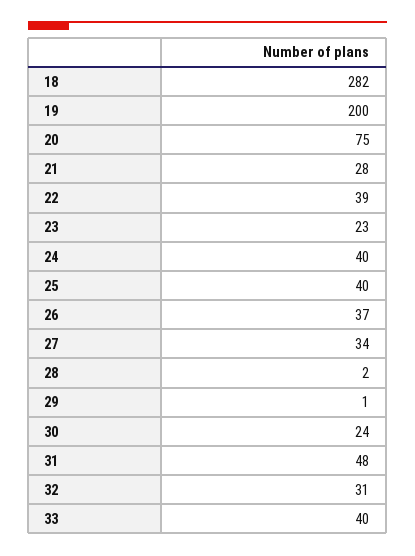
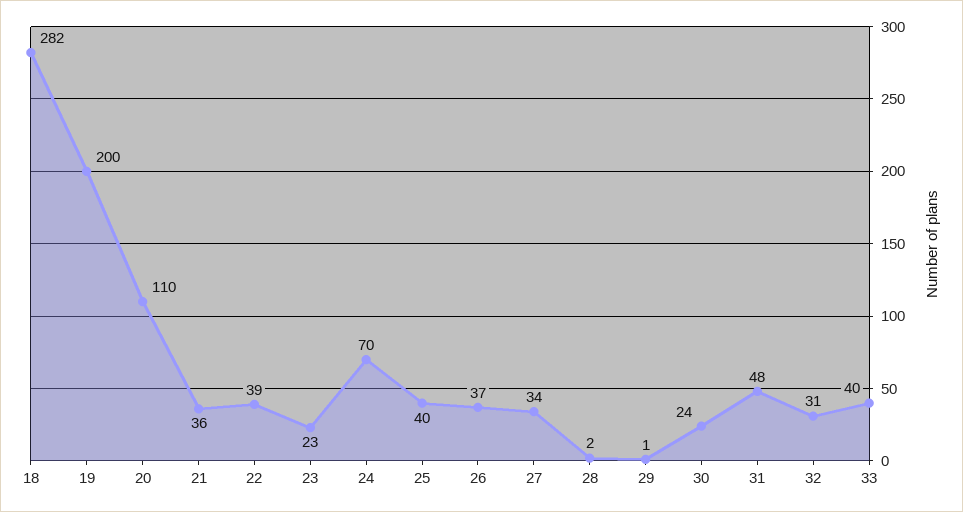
20: 75 -> 110
21: 28 -> 36
24: 40 -> 70

